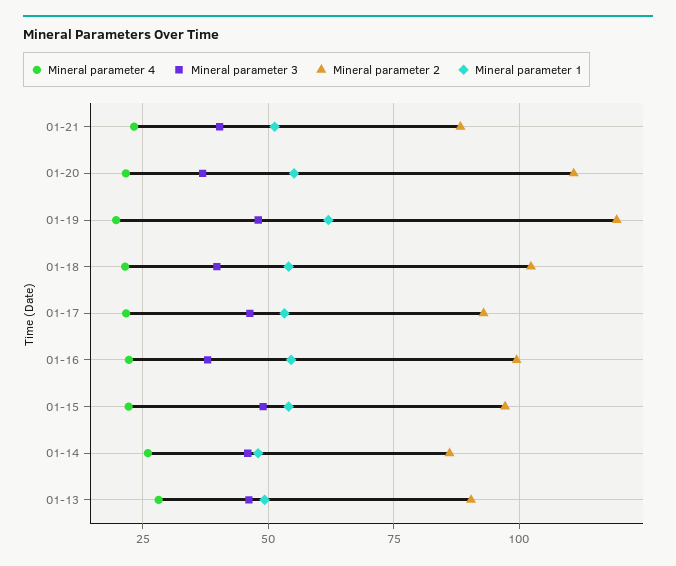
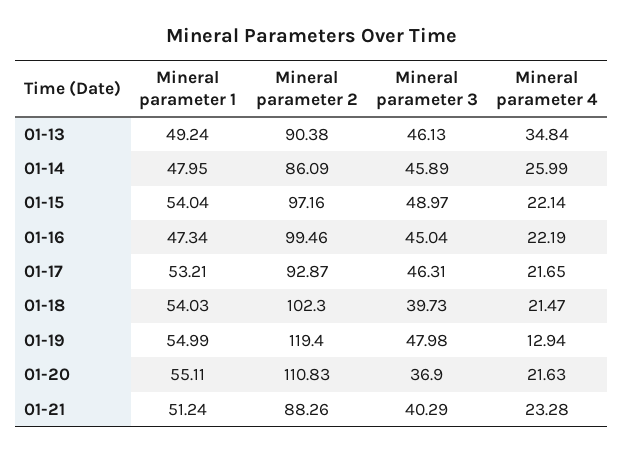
Mineral parameter 4, 01-19: 20 -> 12.94
Mineral parameter 1, 01-19: 62.5 -> 54.99
Mineral parameter 3, 01-16: 37.5 -> 45.04
Mineral parameter 1, 01-16: 55 -> 47.34
Mineral parameter 4, 01-13: 27.5 -> 34.84

